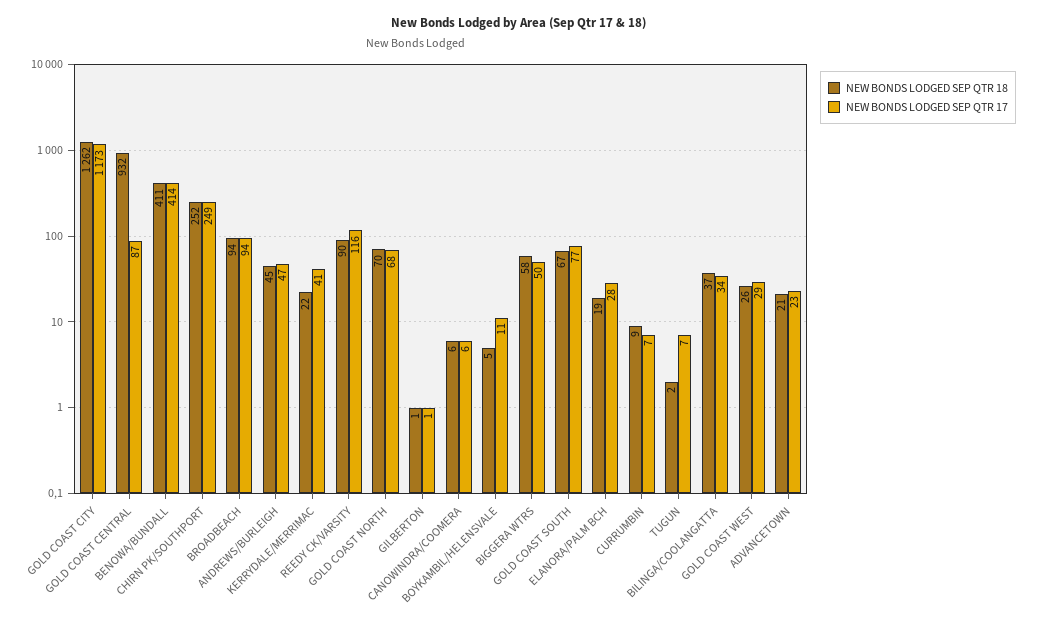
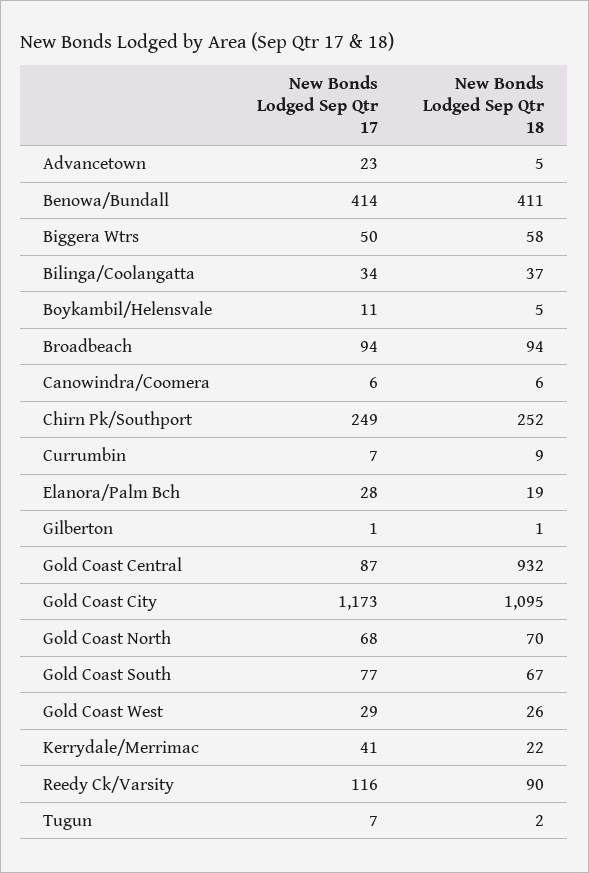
NEW BONDS LODGED SEP QTR 18, GOLD COAST CITY: 1262 -> 1095
NEW BONDS LODGED SEP QTR 18, ANDREWS/BURLEIGH: 45 -> none
NEW BONDS LODGED SEP QTR 17, ANDREWS/BURLEIGH: 47 -> none
NEW BONDS LODGED SEP QTR 18, ADVANCETOWN: 21 -> 5

